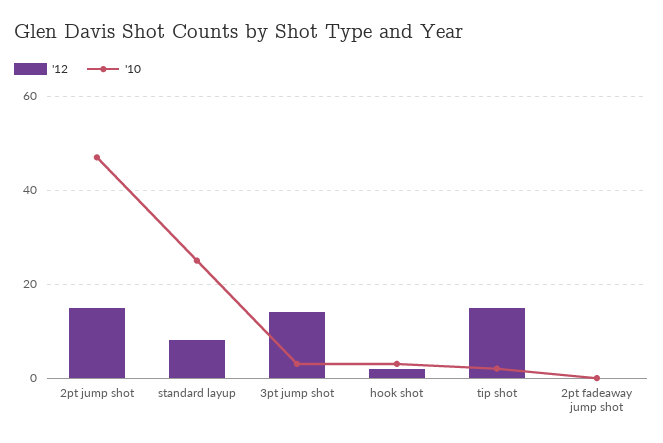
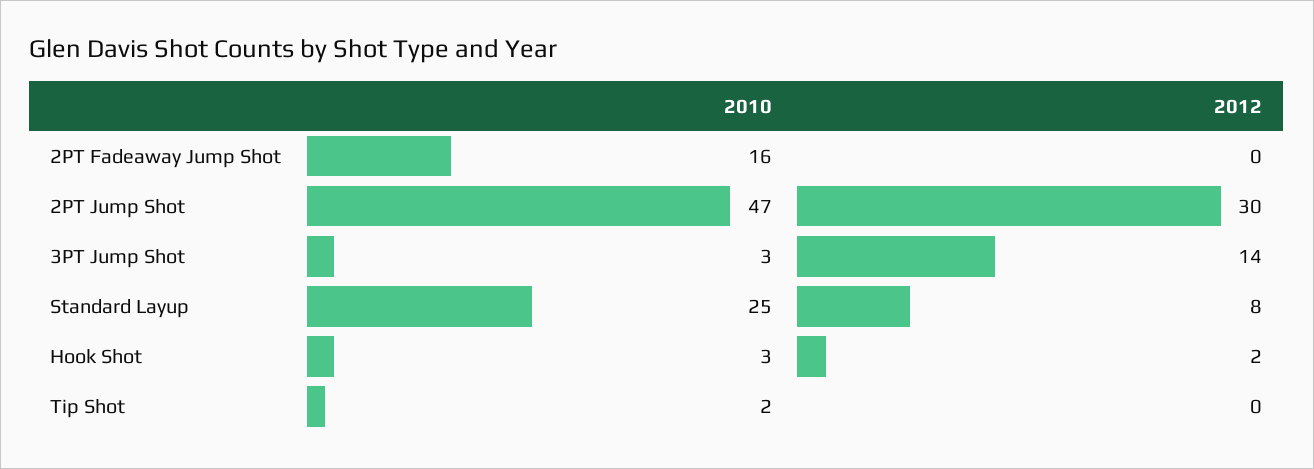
'12, 2pt jump shot: 15 -> 30
'12, tip shot: 15 -> 0
'10, 2pt fadeaway jump shot: 0 -> 16

